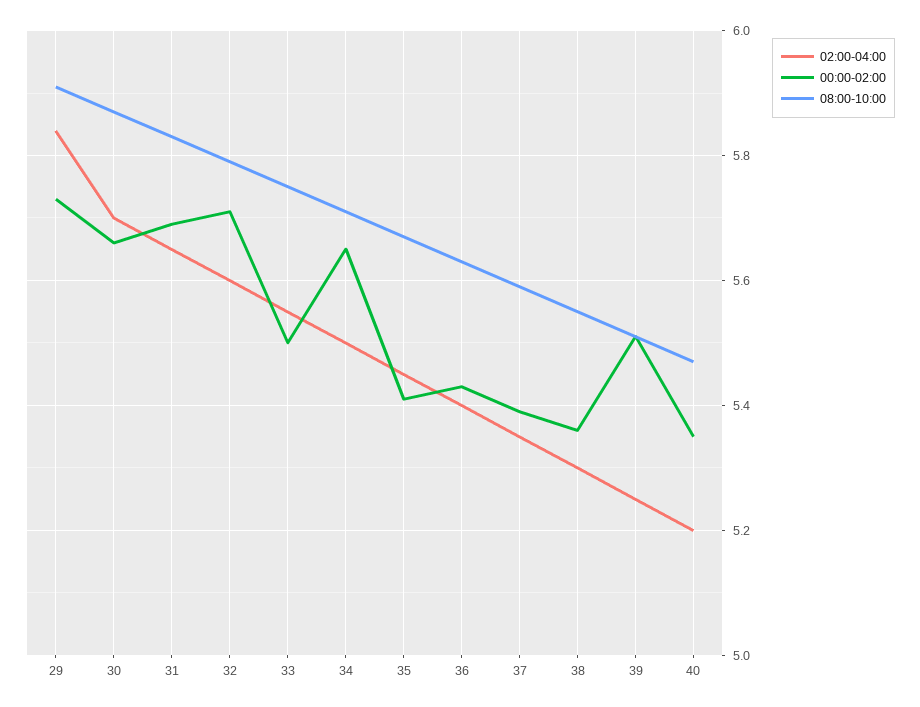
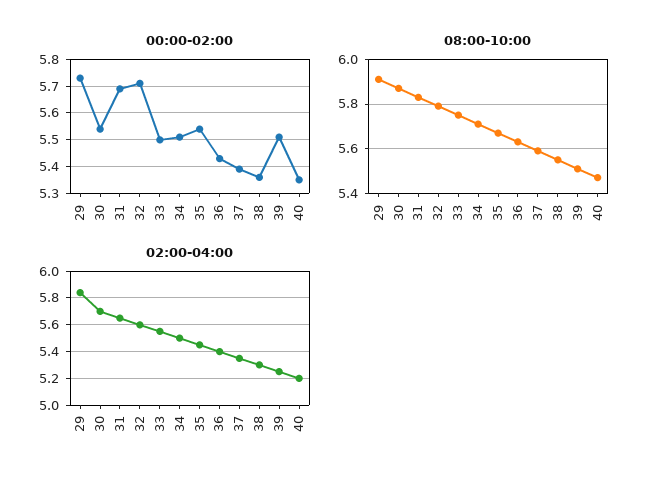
00:00-02:00, 30: 5.65 -> 5.55
00:00-02:00, 34: 5.65 -> 5.5
00:00-02:00, 35: 5.4 -> 5.55

